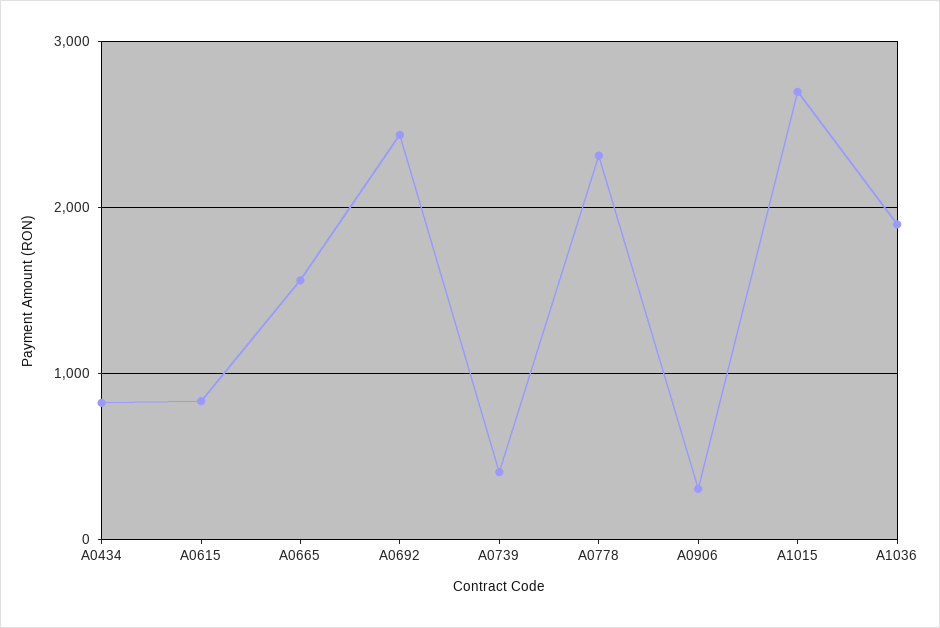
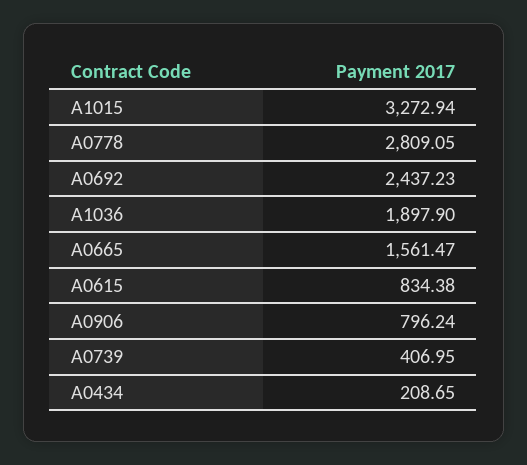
A0434: 800 -> 208.65
A0778: 2300 -> 2809.05
A0906: 300 -> 796.24
A1015: 2700 -> 3272.94

